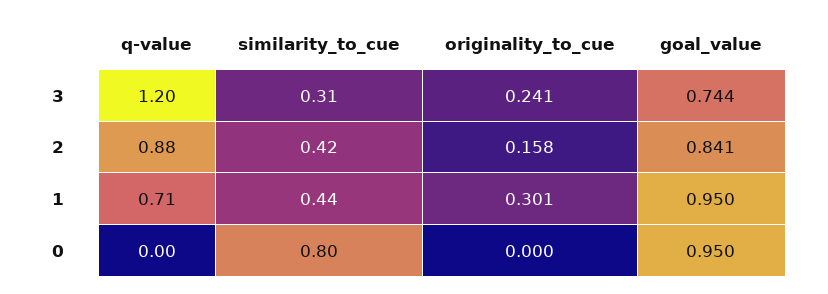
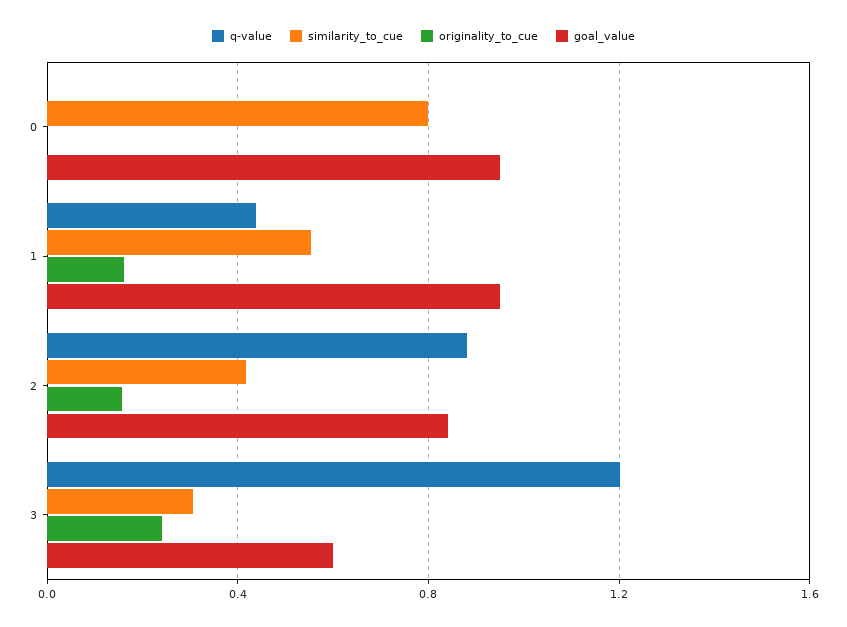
goal_value, 3: 0.744 -> 0.6
q-value, 1: 0.71 -> 0.45
similarity_to_cue, 1: 0.44 -> 0.55
originality_to_cue, 1: 0.301 -> 0.15

